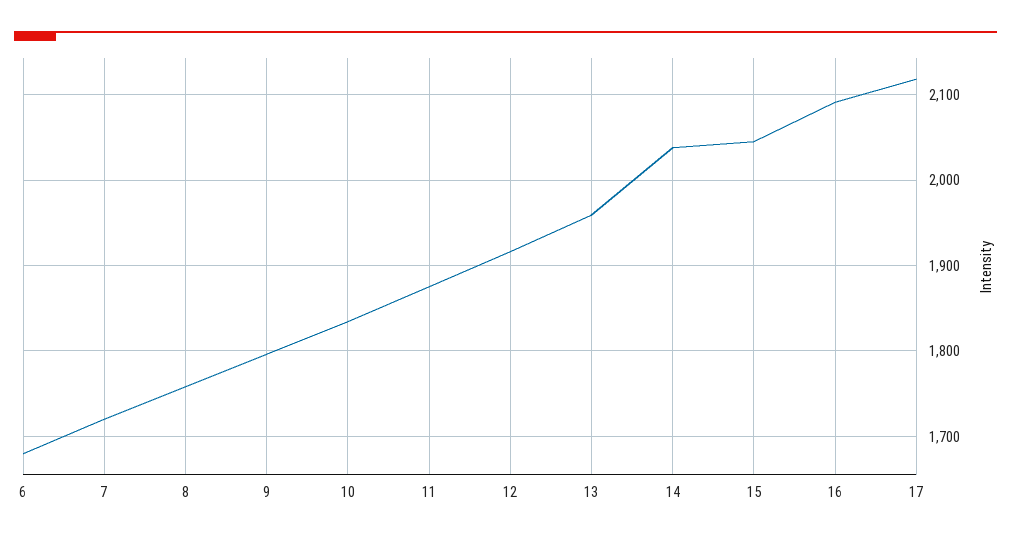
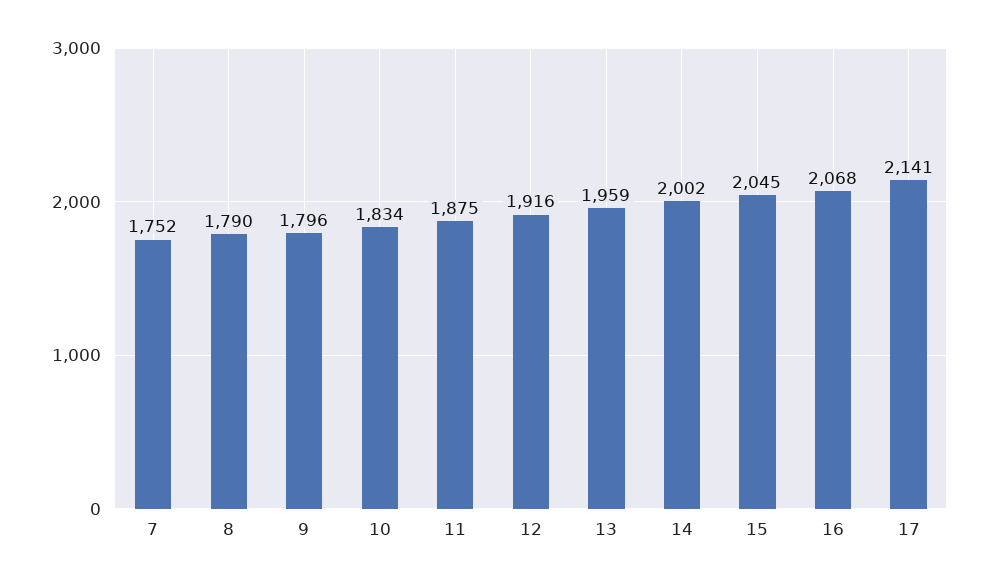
6: 1680 -> none
7: 1720 -> 1752
8: 1760 -> 1790
14: 2040 -> 2002
16: 2090 -> 2068
17: 2120 -> 2141

